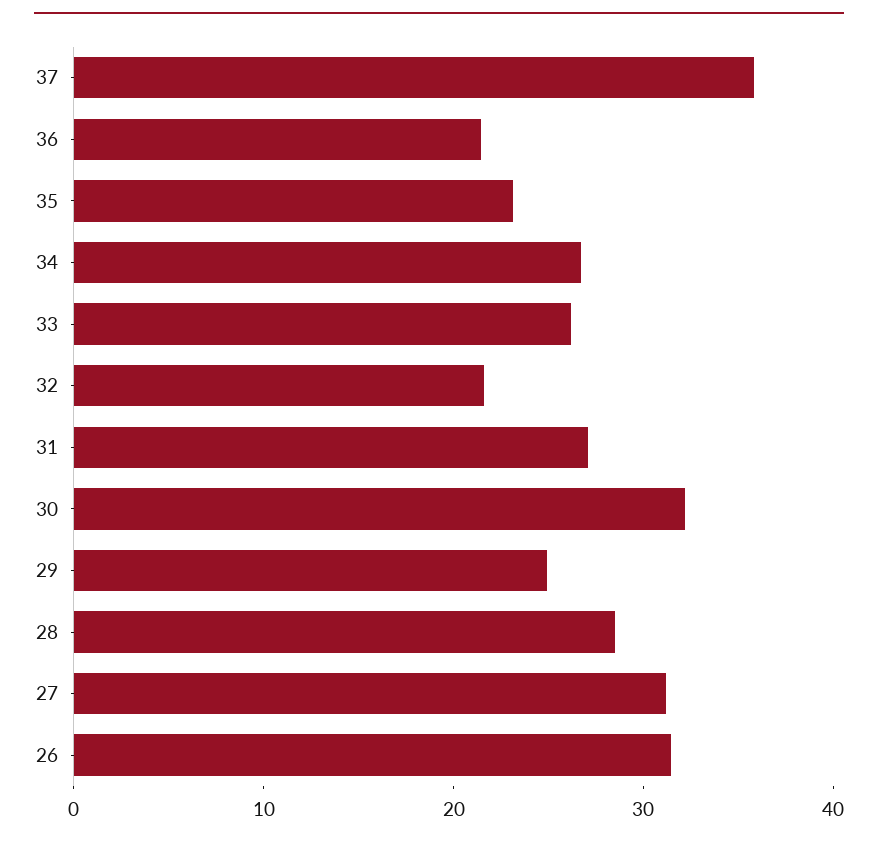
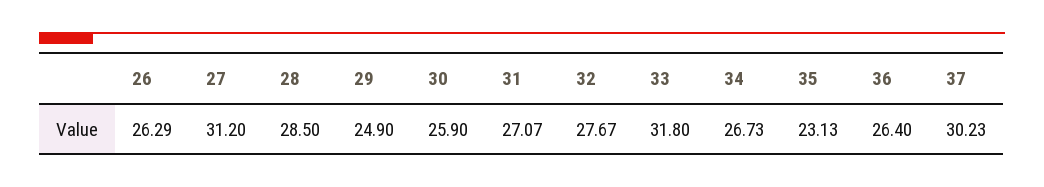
37: 36 -> 30.23
36: 22 -> 26.4
33: 26 -> 31.8
32: 22 -> 27.67
30: 32 -> 25.9
26: 32 -> 26.29

